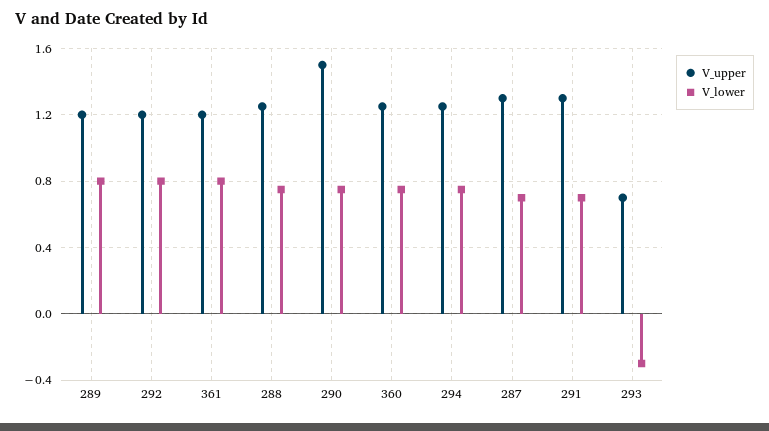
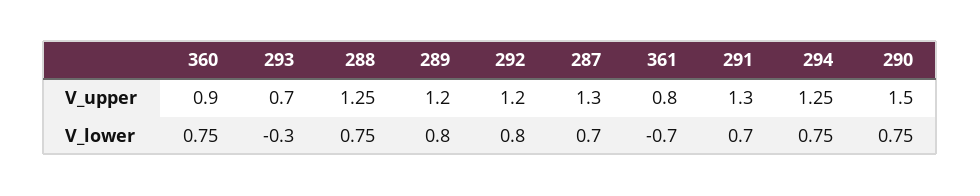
V_upper, 361: 1.2 -> 0.8
V_lower, 361: 0.8 -> -0.7
V_upper, 360: 1.25 -> 0.9

